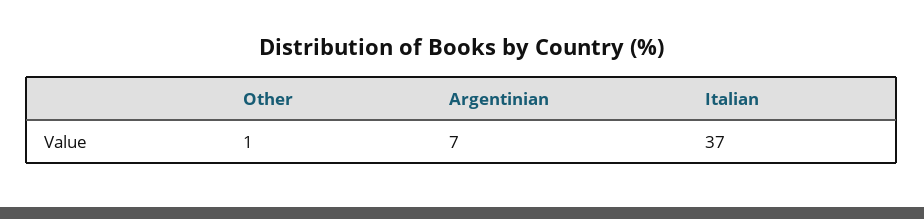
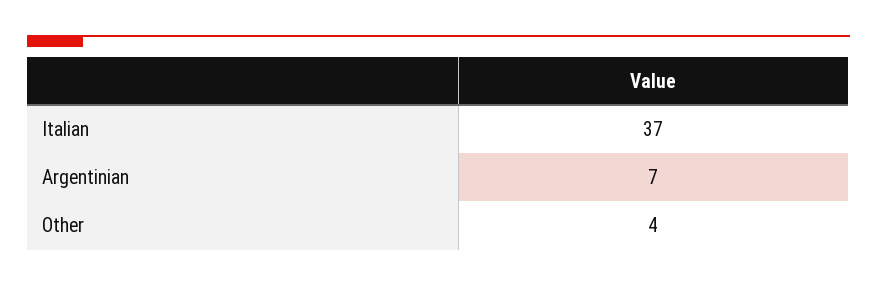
Other: 1 -> 4

